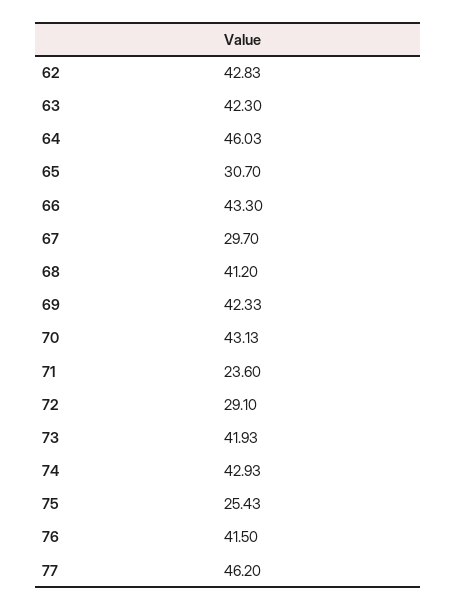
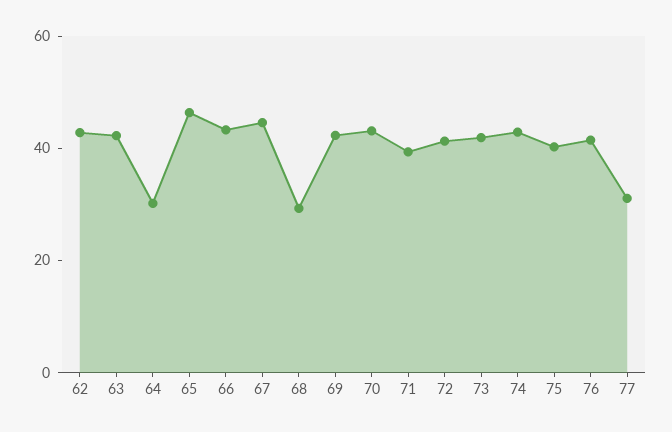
64: 46.03 -> 30
65: 30.7 -> 45
67: 29.7 -> 45
68: 41.2 -> 30
71: 23.6 -> 40
72: 29.1 -> 40
75: 25.43 -> 40
77: 46.2 -> 30

